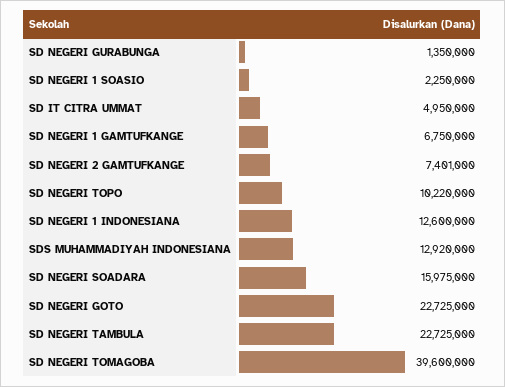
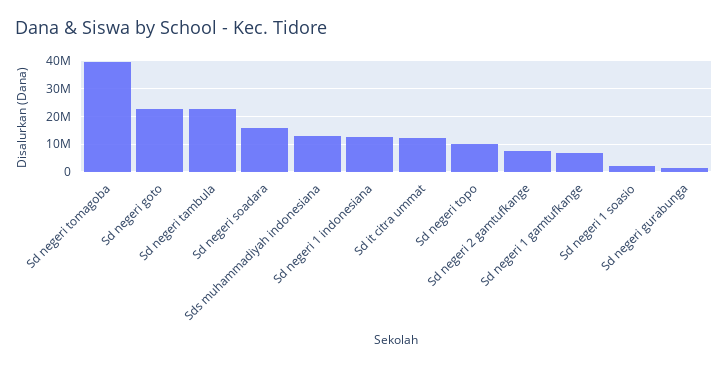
SD IT CITRA UMMAT: 4950000 -> 12500000

